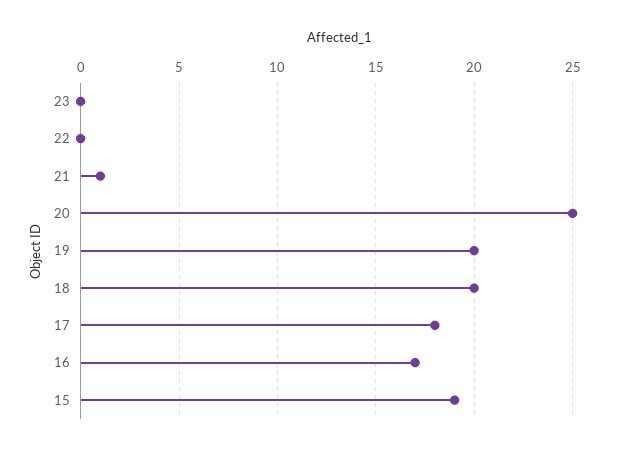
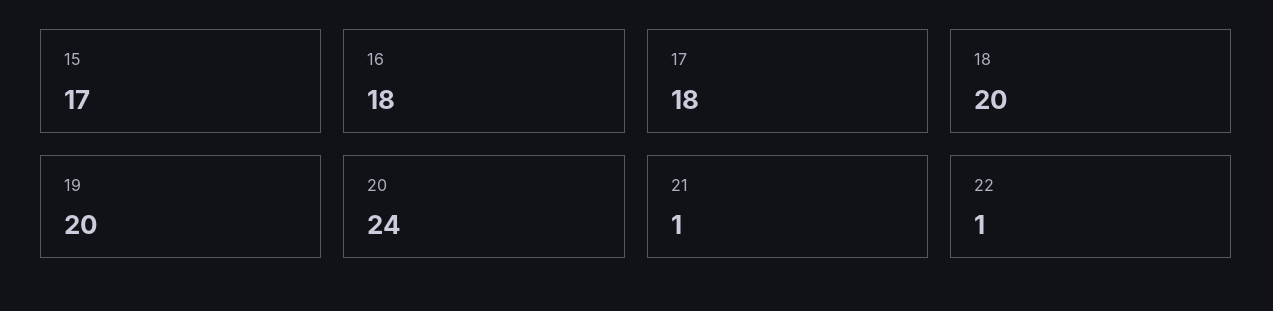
23: 0 -> none
22: 0 -> 1
20: 25 -> 24
16: 17 -> 18
15: 19 -> 17

